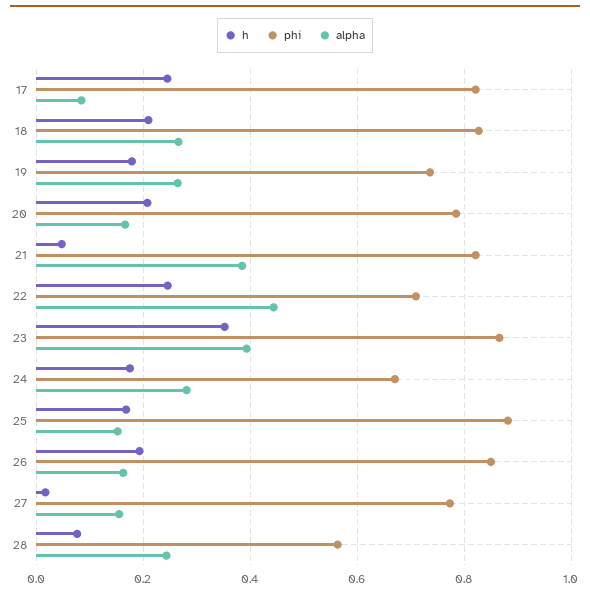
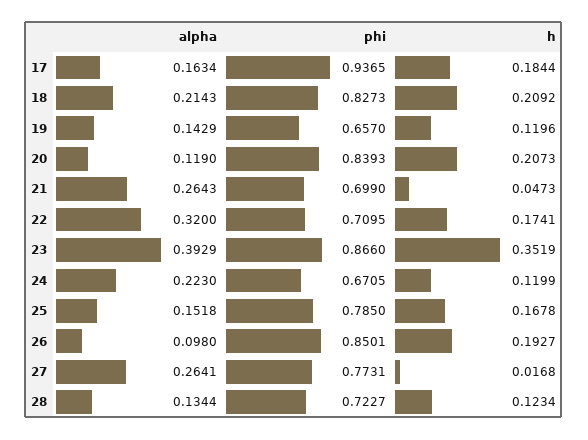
h, 17: 0.24 -> 0.1844
phi, 17: 0.82 -> 0.9365
alpha, 17: 0.08 -> 0.1634
alpha, 18: 0.26 -> 0.2143
h, 19: 0.18 -> 0.1196
phi, 19: 0.74 -> 0.657
alpha, 19: 0.26 -> 0.1429
phi, 20: 0.78 -> 0.8393
alpha, 20: 0.16 -> 0.119
phi, 21: 0.82 -> 0.699
alpha, 21: 0.38 -> 0.2643
h, 22: 0.24 -> 0.1741
alpha, 22: 0.44 -> 0.32
h, 24: 0.18 -> 0.1199
alpha, 24: 0.28 -> 0.223
phi, 25: 0.88 -> 0.785
alpha, 26: 0.16 -> 0.098
alpha, 27: 0.16 -> 0.2641
h, 28: 0.08 -> 0.1234
phi, 28: 0.56 -> 0.7227
alpha, 28: 0.24 -> 0.1344

